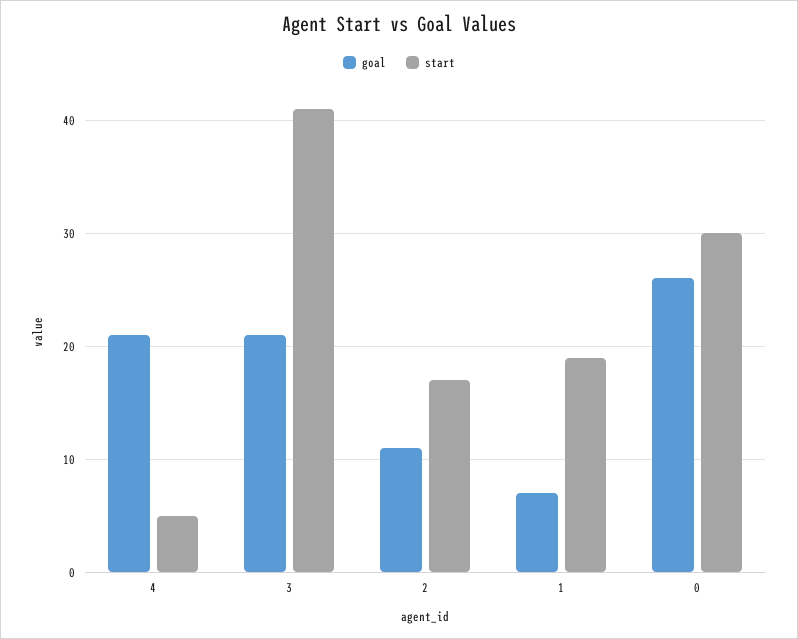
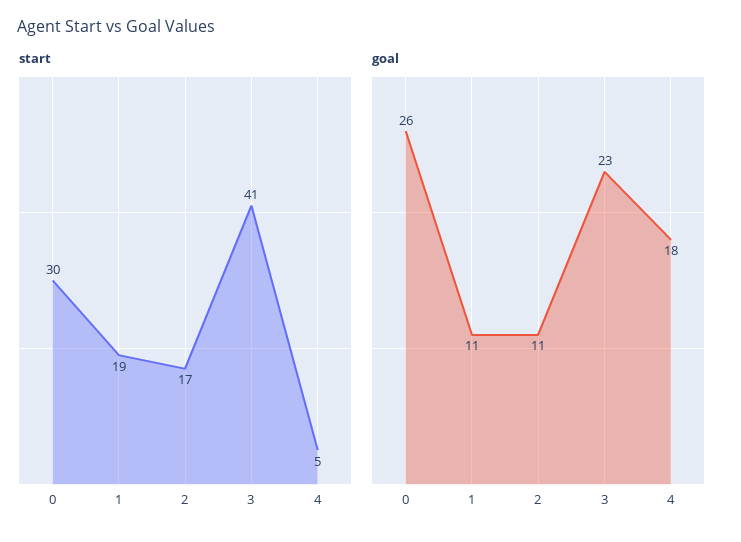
goal, 4: 21 -> 18
goal, 3: 21 -> 23
goal, 1: 7 -> 11

